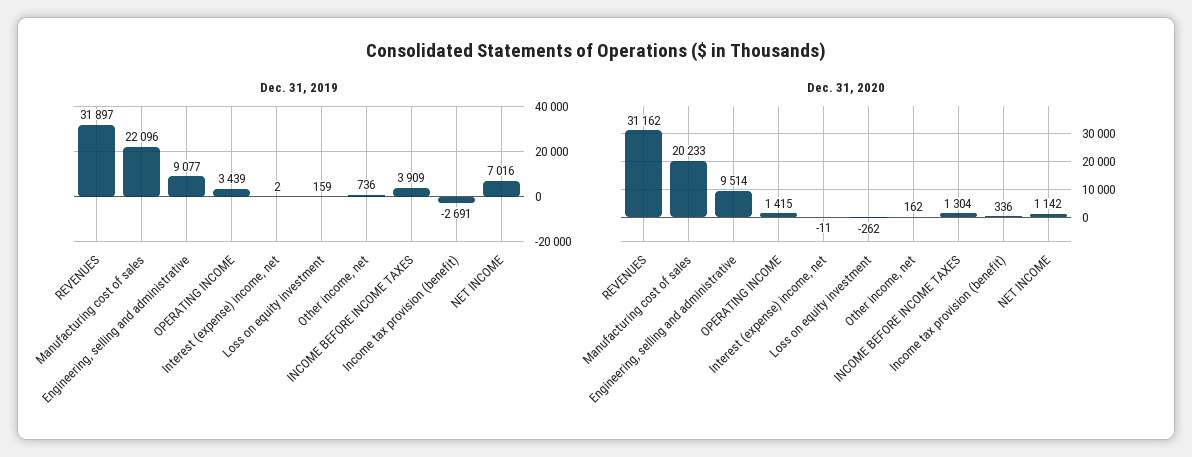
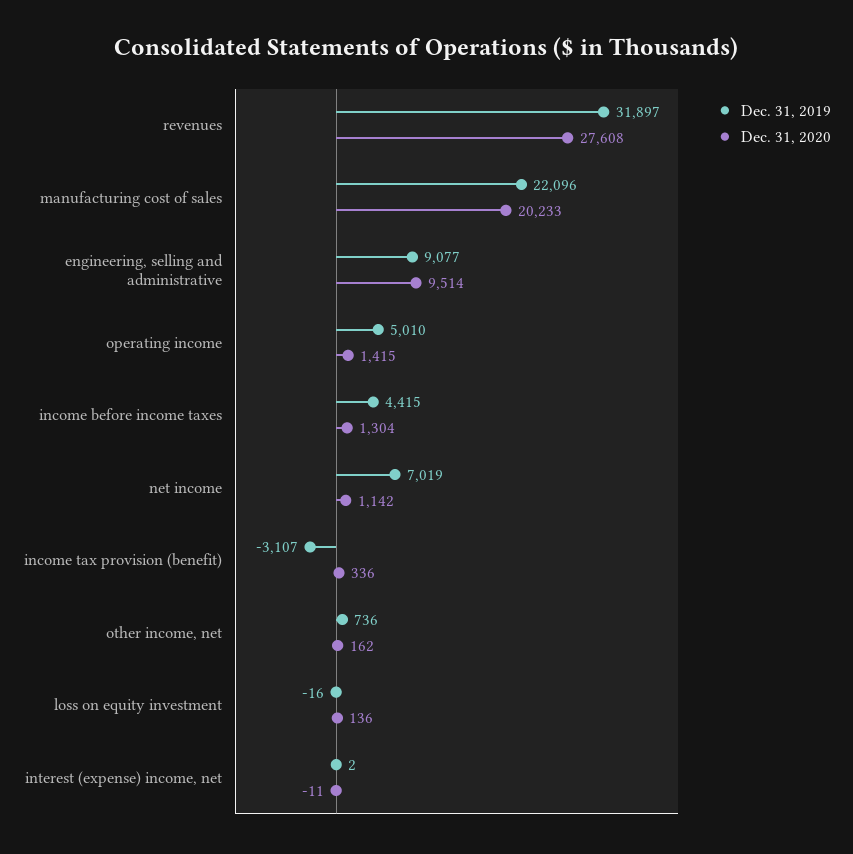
Dec. 31, 2019, OPERATING INCOME: 3439 -> 5010
Dec. 31, 2019, Loss on equity investment: 159 -> -16
Dec. 31, 2019, INCOME BEFORE INCOME TAXES: 3909 -> 4415
Dec. 31, 2019, Income tax provision (benefit): -2691 -> -3107
Dec. 31, 2019, NET INCOME: 7016 -> 7019
Dec. 31, 2020, REVENUES: 31162 -> 27608
Dec. 31, 2020, Loss on equity investment: -262 -> 136

